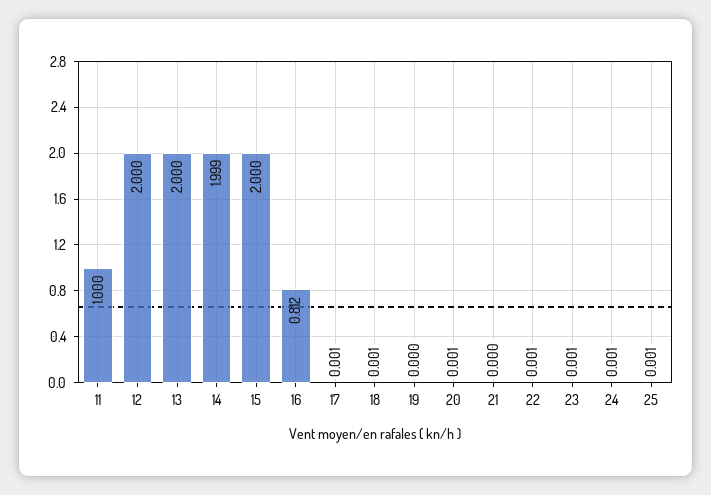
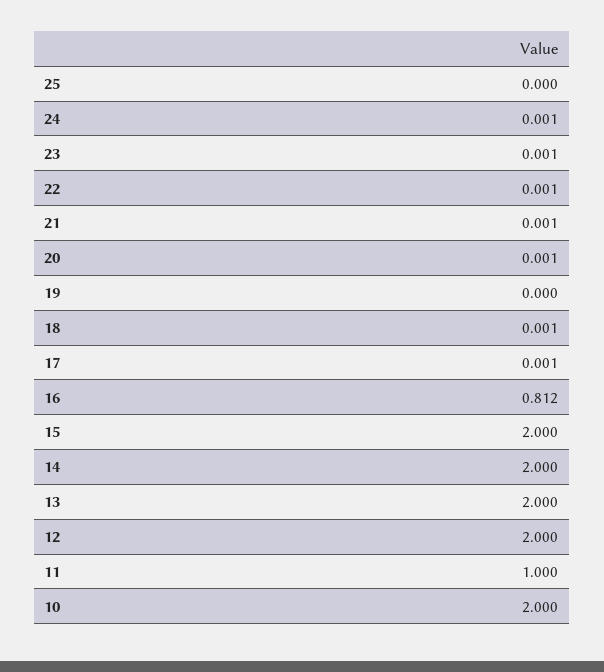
14: 1.999 -> 2
21: 0 -> 0.001
25: 0.001 -> 0
10: none -> 2

